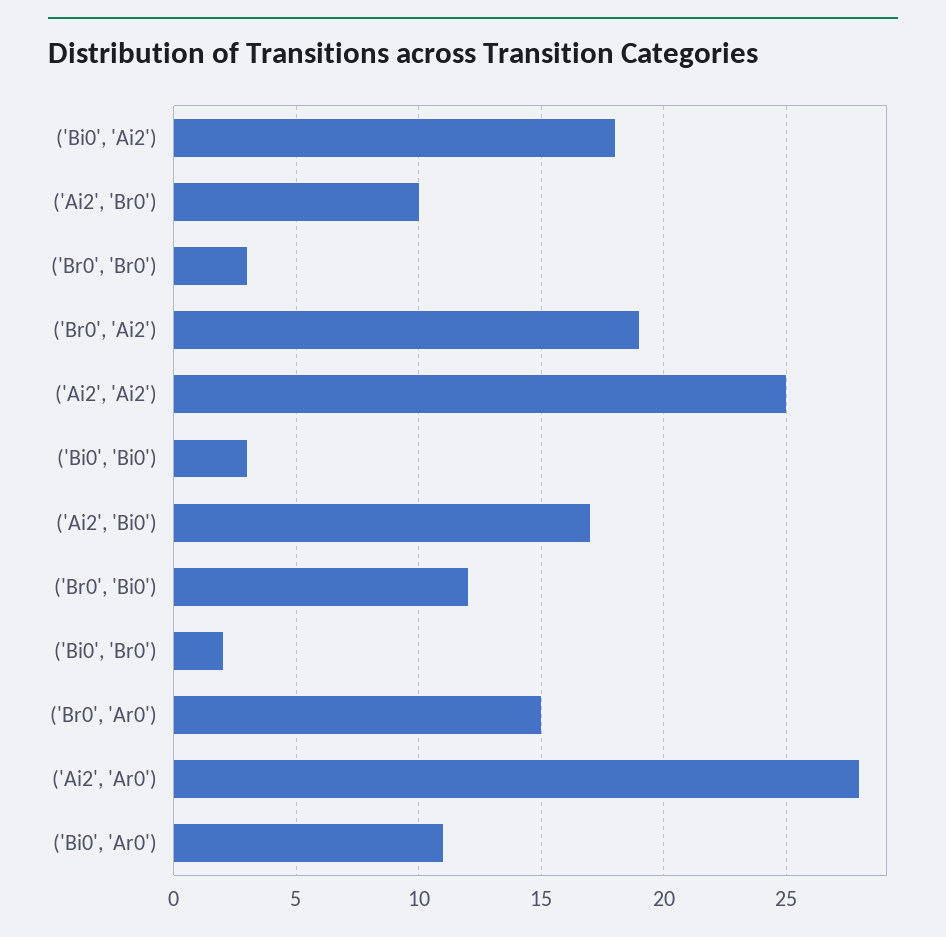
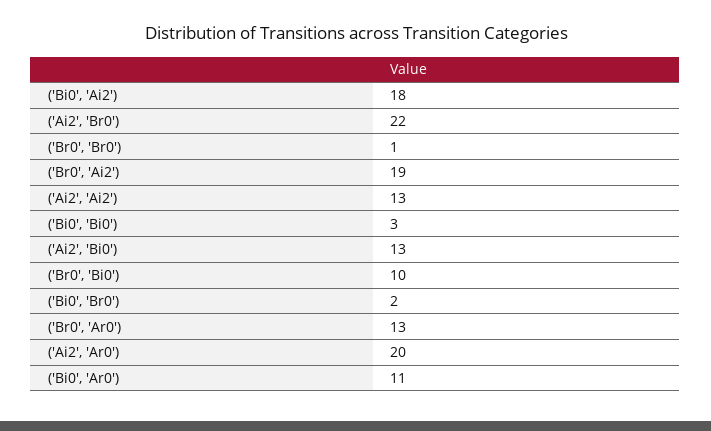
('Ai2', 'Br0'): 10 -> 22
('Br0', 'Br0'): 3 -> 1
('Ai2', 'Ai2'): 25 -> 13
('Ai2', 'Bi0'): 17 -> 13
('Br0', 'Bi0'): 12 -> 10
('Br0', 'Ar0'): 15 -> 13
('Ai2', 'Ar0'): 28 -> 20

